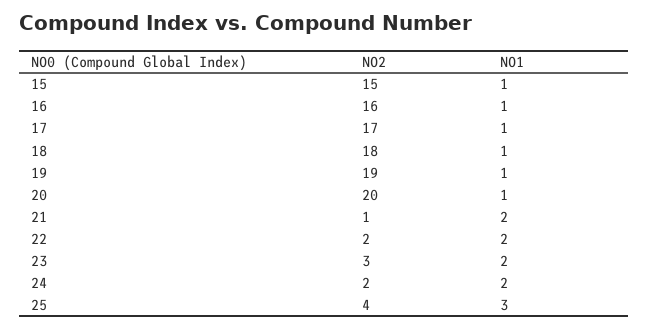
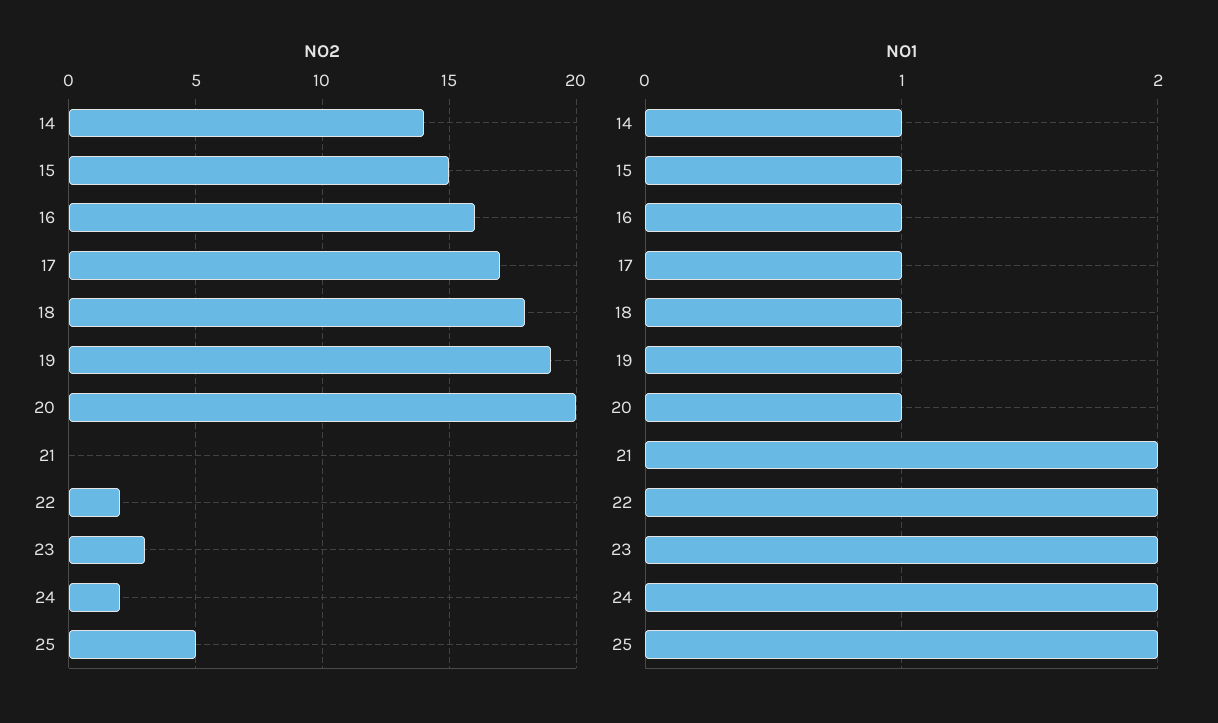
NO2, 21: 1 -> 0
NO2, 25: 4 -> 5
NO1, 25: 3 -> 2
NO2, 14: none -> 14
NO1, 14: none -> 1

